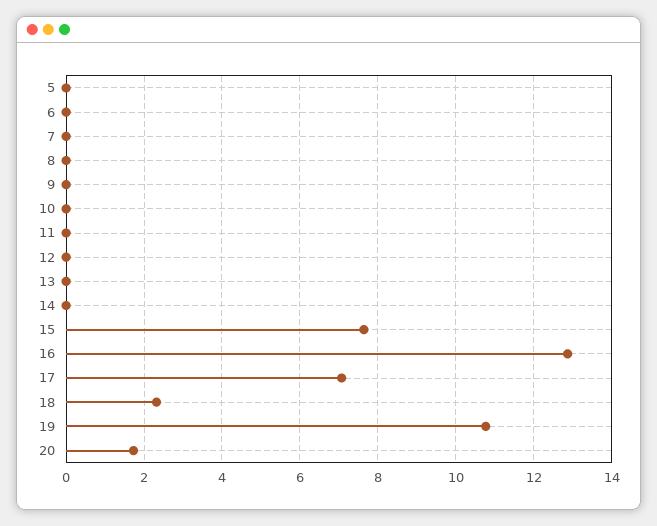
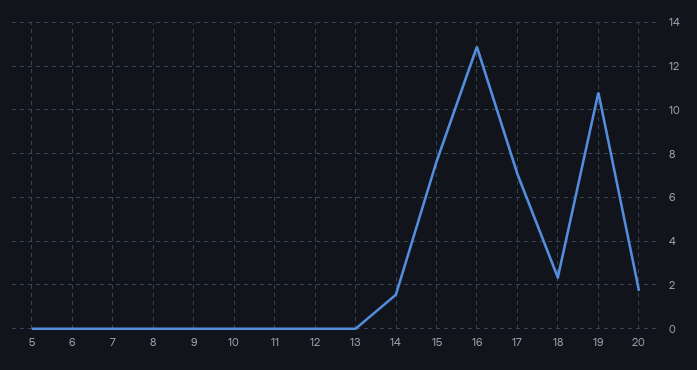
14: 0 -> 1.5

